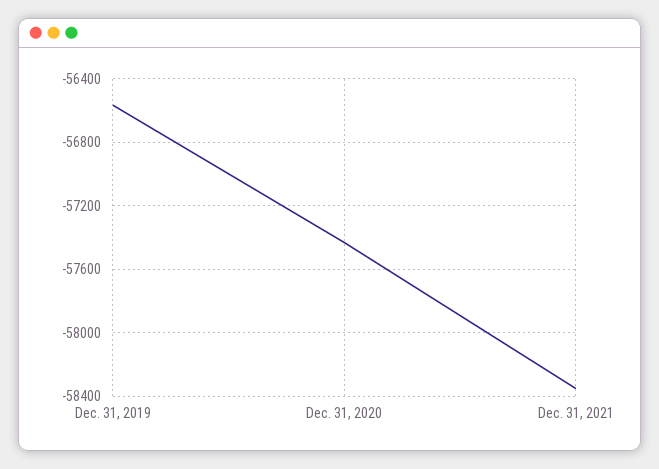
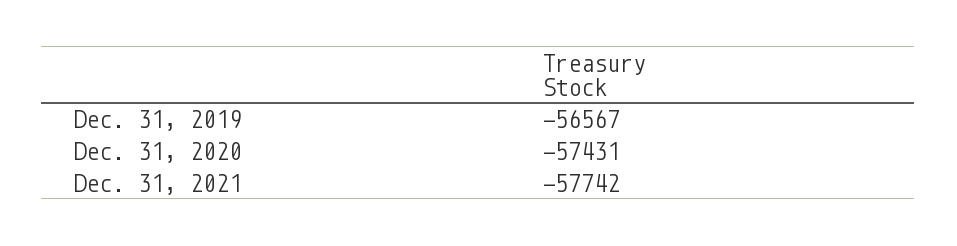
Dec. 31, 2021: -58350 -> -57742

